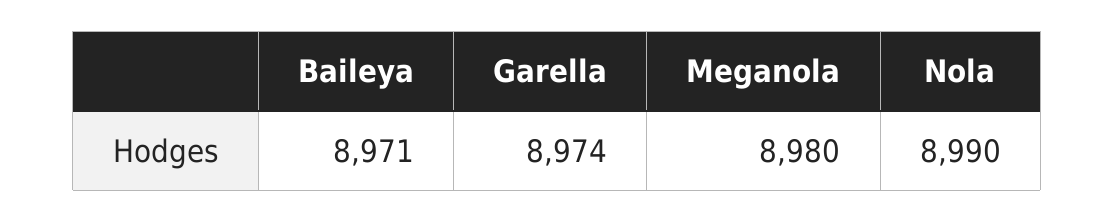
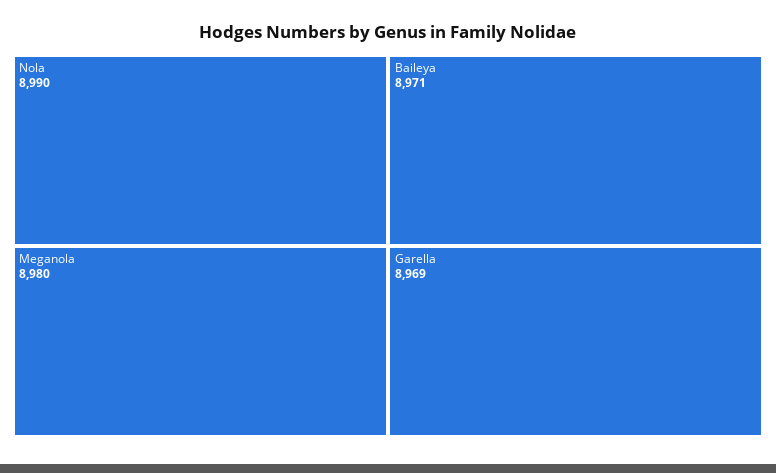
Garella: 8974 -> 8969

